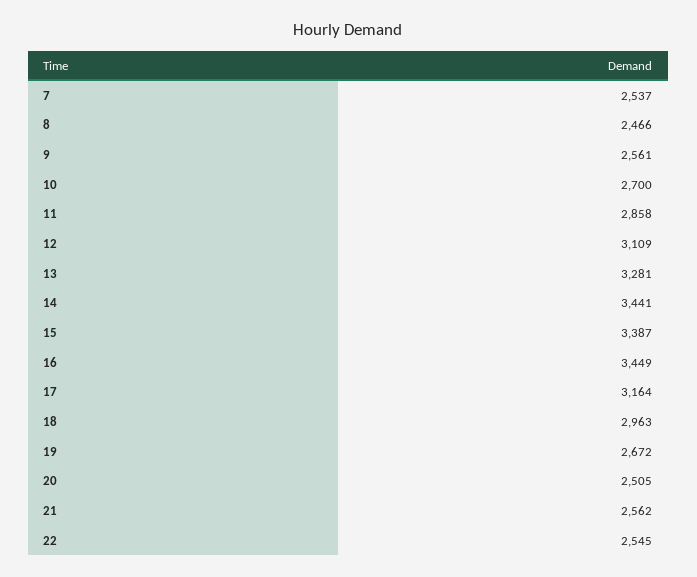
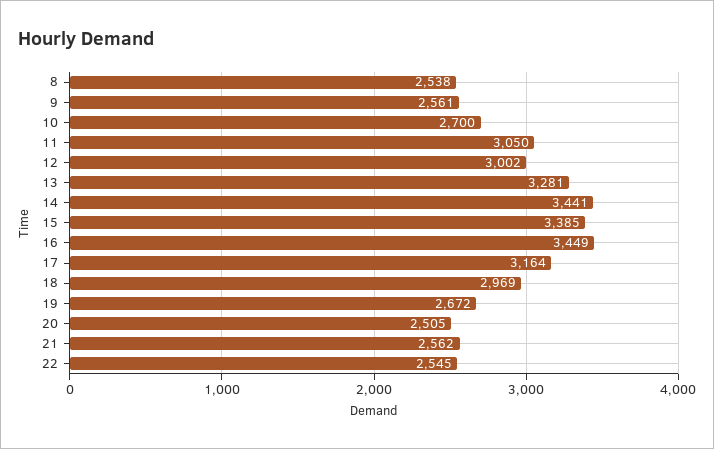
7: 2537 -> none
8: 2466 -> 2538
11: 2858 -> 3050
12: 3109 -> 3002
15: 3387 -> 3385
18: 2963 -> 2969

